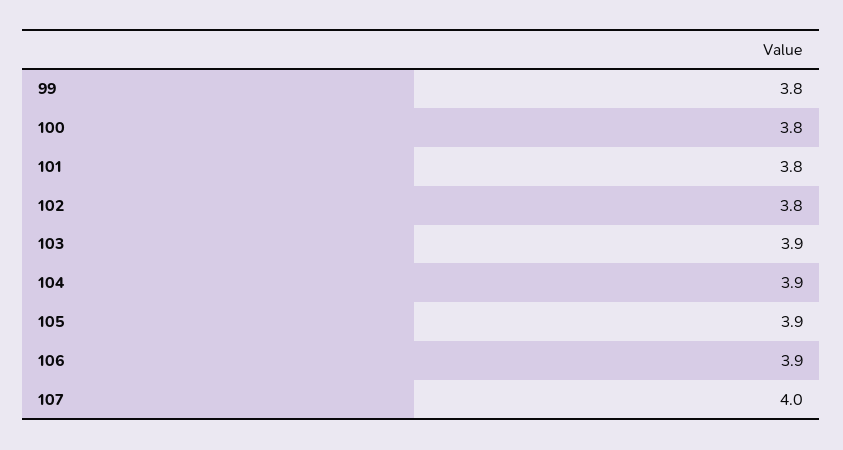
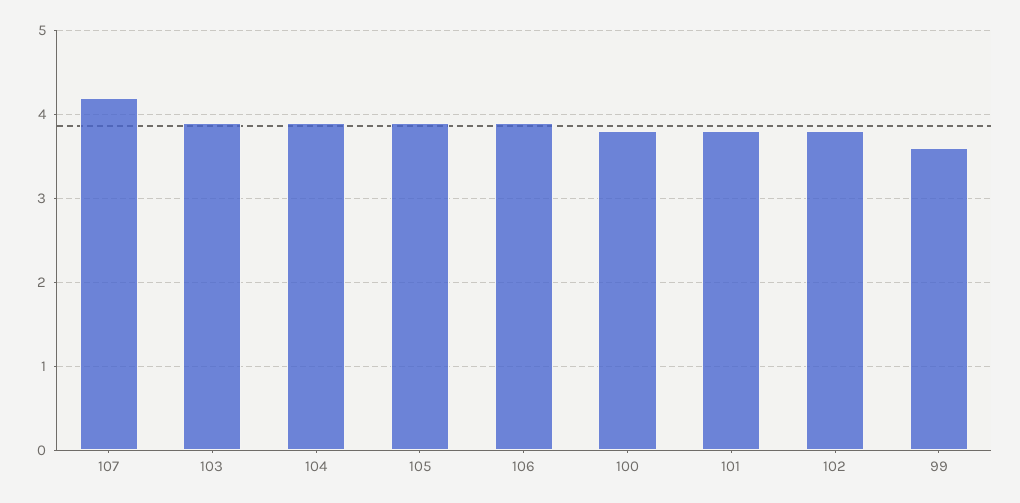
99: 3.8 -> 3.6
107: 4 -> 4.2

